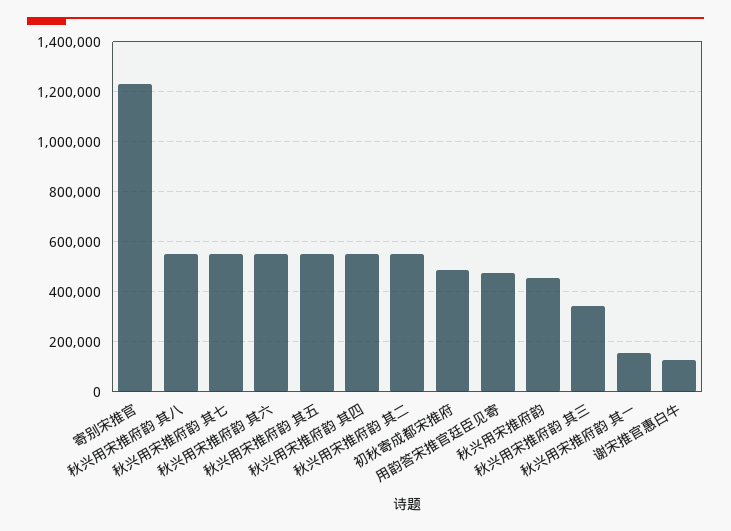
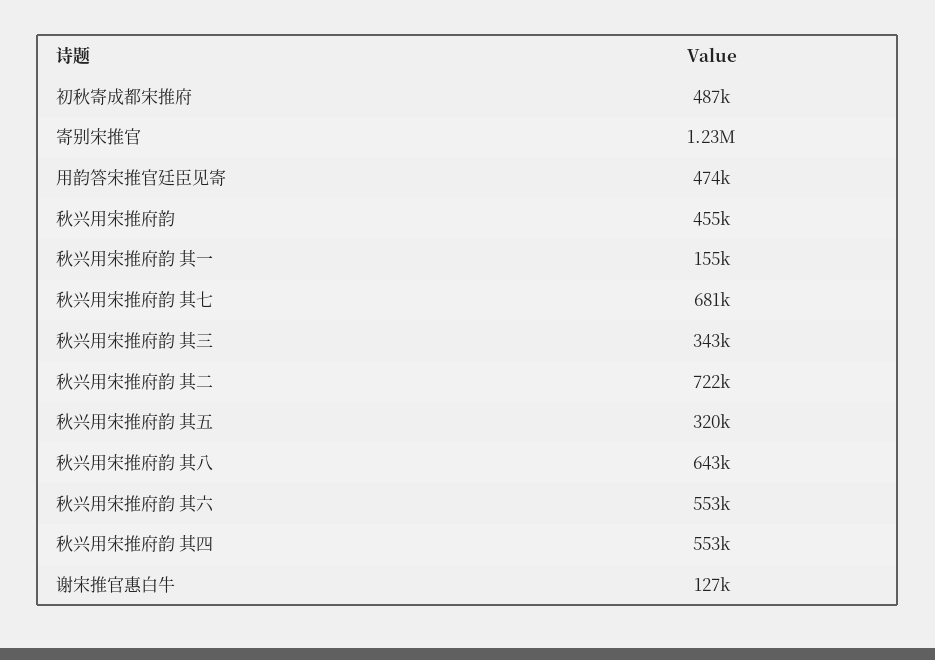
秋兴用宋推府韵 其八: 550000 -> 643000
秋兴用宋推府韵 其七: 550000 -> 681000
秋兴用宋推府韵 其五: 550000 -> 320000
秋兴用宋推府韵 其二: 550000 -> 722000

